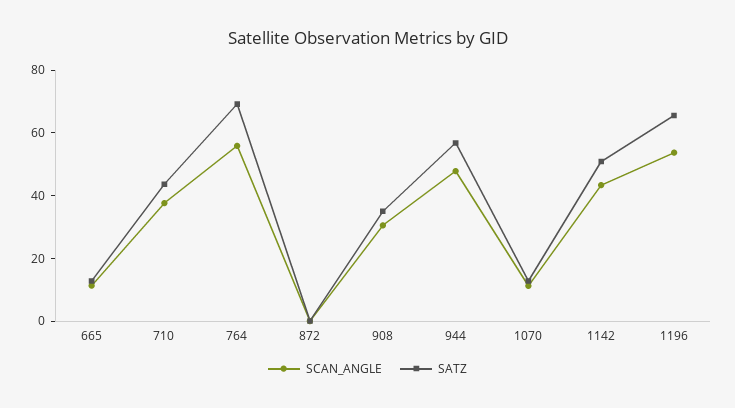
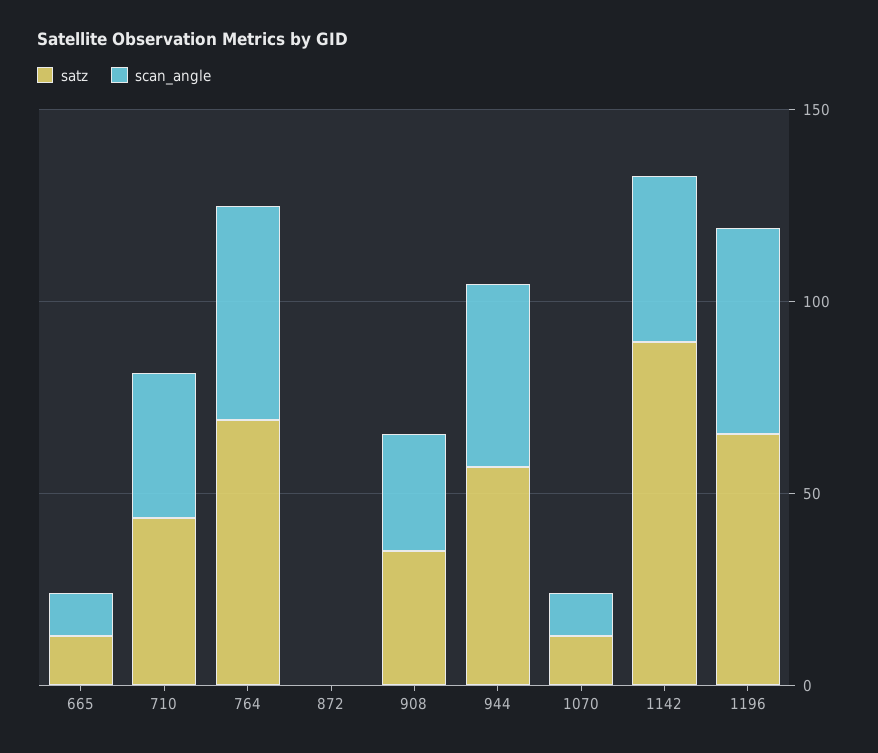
SATZ, 1142: 50 -> 90

